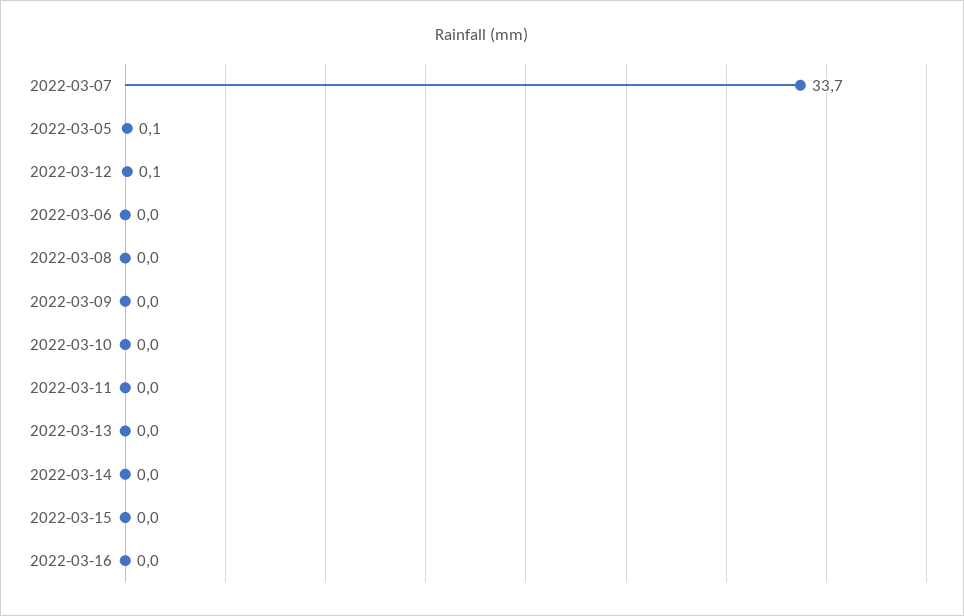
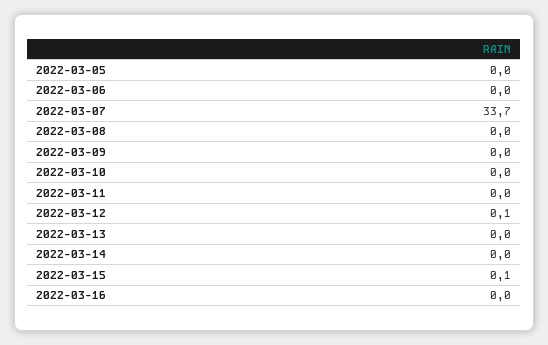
2022-03-05: 0.1 -> 0
2022-03-15: 0 -> 0.1

